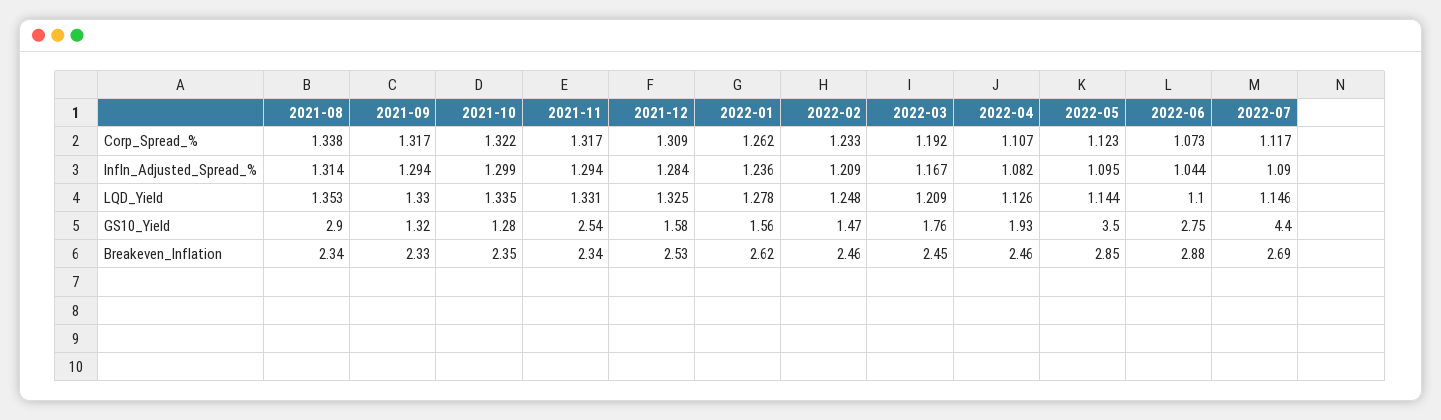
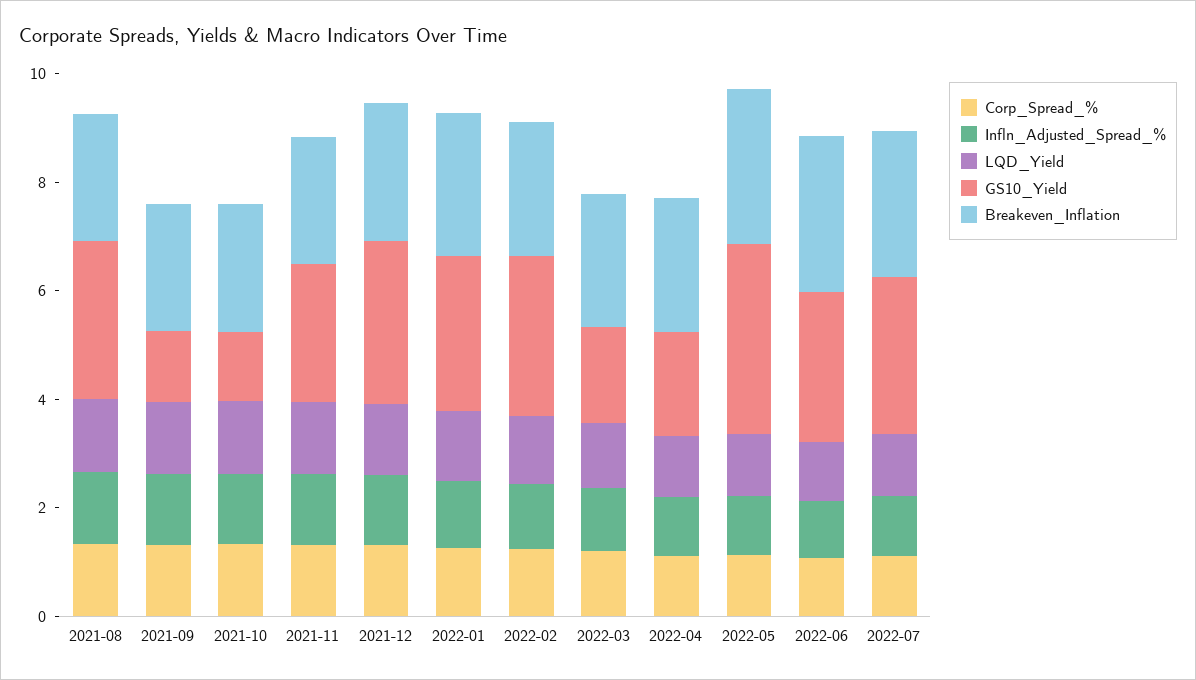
GS10_Yield, 2021-12: 1.58 -> 3
GS10_Yield, 2022-01: 1.56 -> 3
GS10_Yield, 2022-02: 1.47 -> 3
GS10_Yield, 2022-07: 4.4 -> 3

